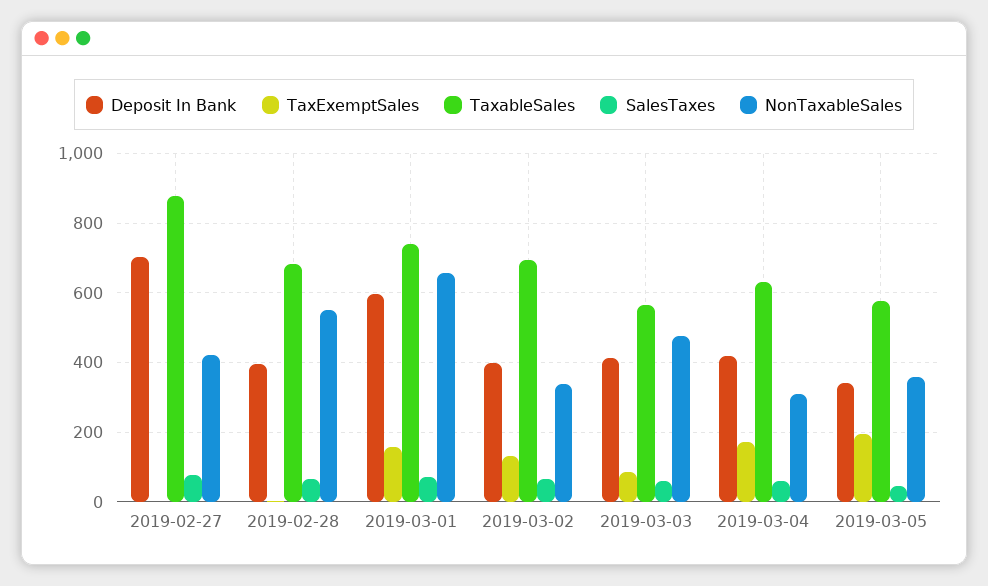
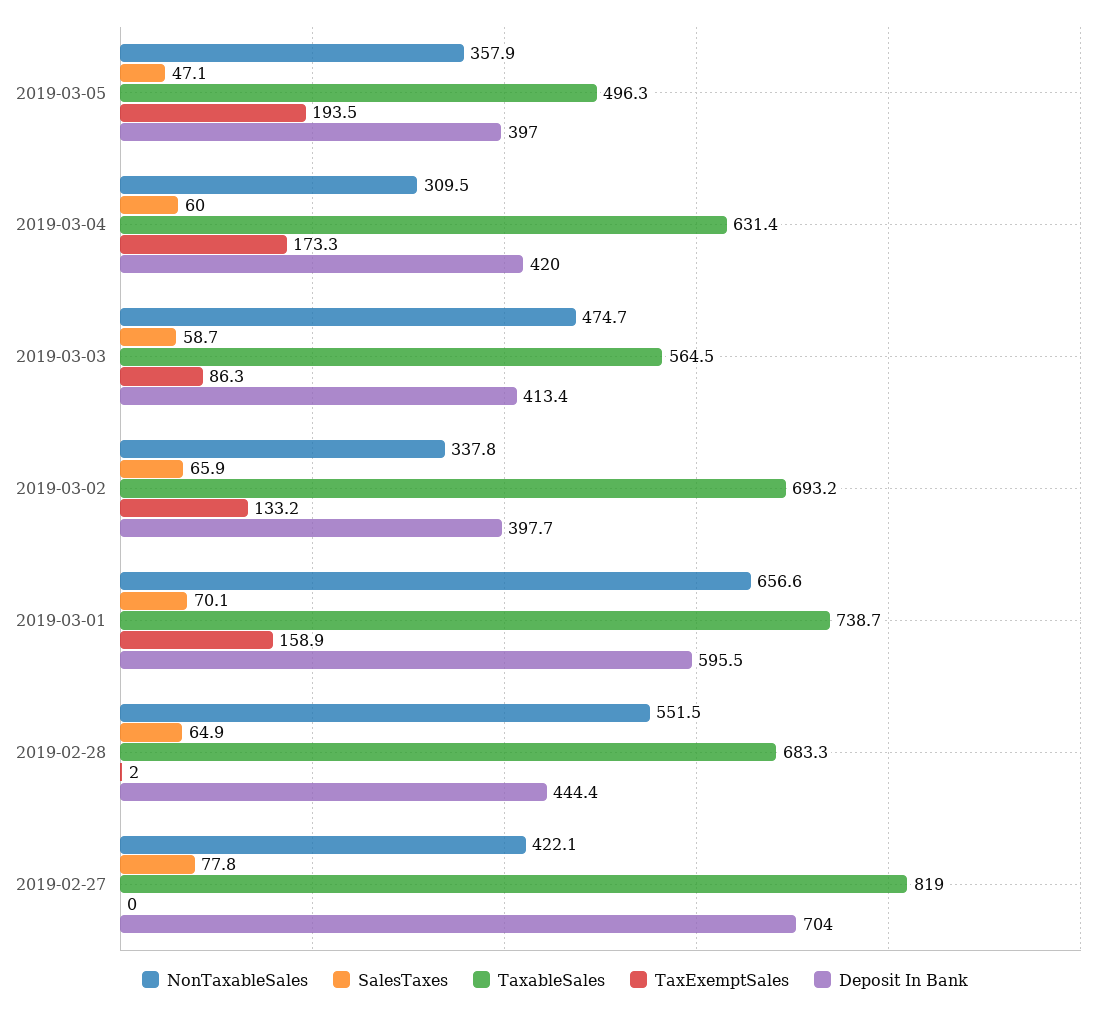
TaxableSales, 2019-02-27: 880 -> 819
Deposit In Bank, 2019-02-28: 400 -> 444.4
Deposit In Bank, 2019-03-05: 340 -> 397
TaxableSales, 2019-03-05: 580 -> 496.3

